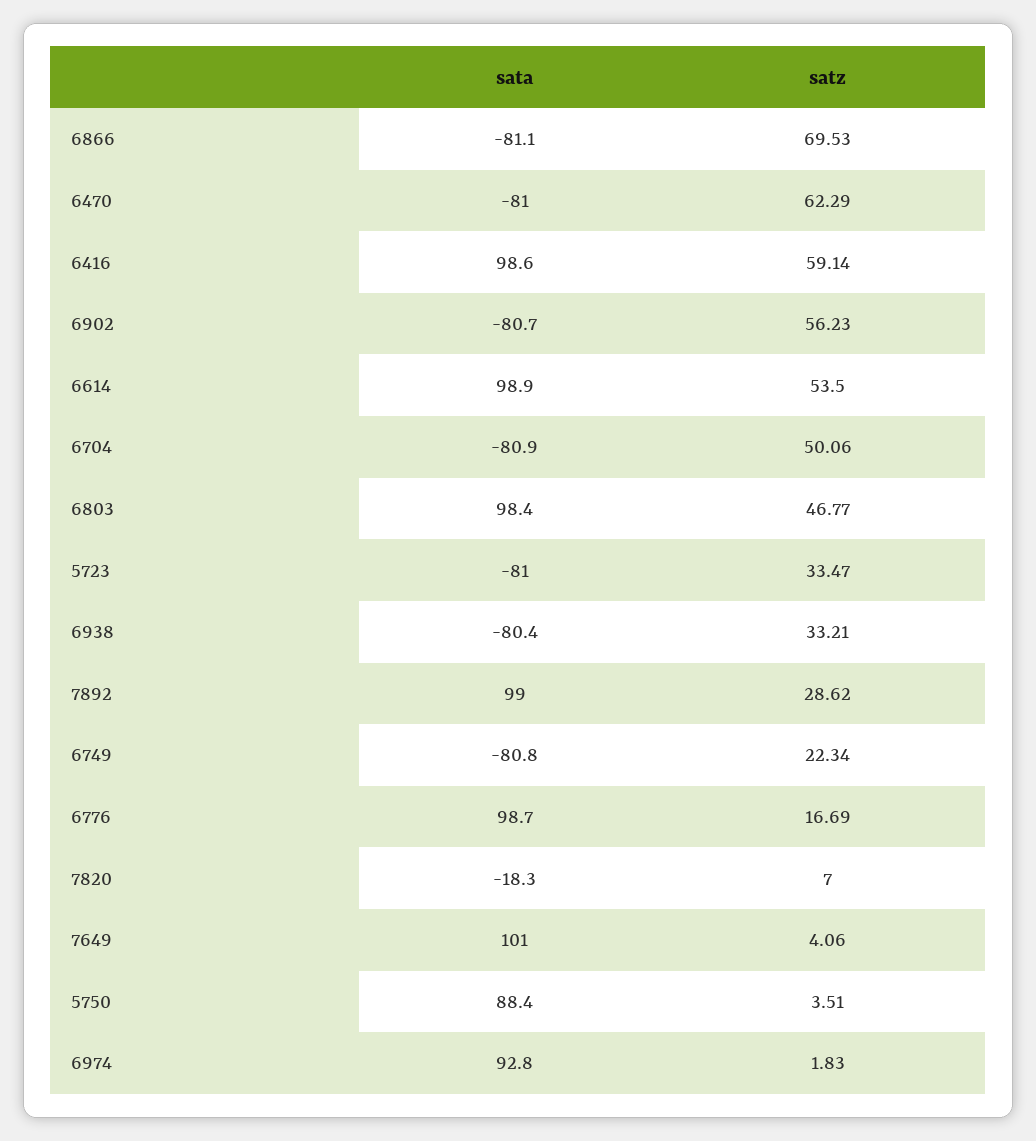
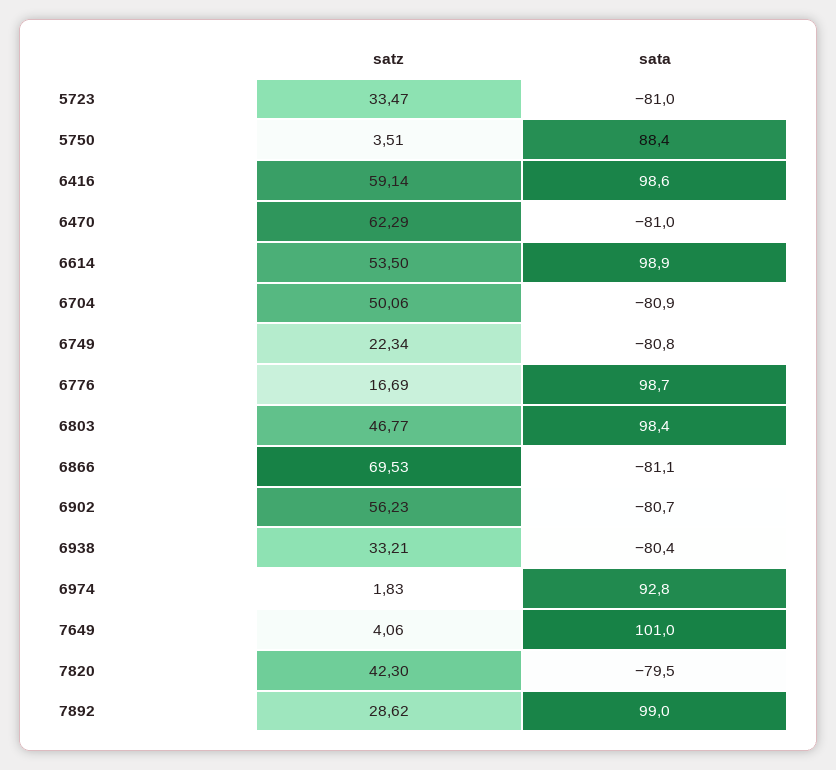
sata, 7820: -18.3 -> -79.5
satz, 7820: 7 -> 42.3

